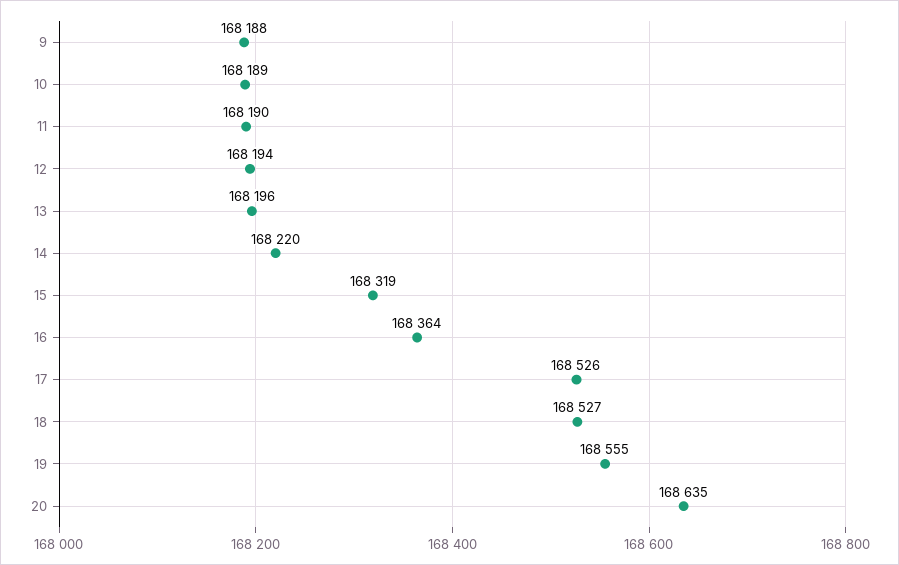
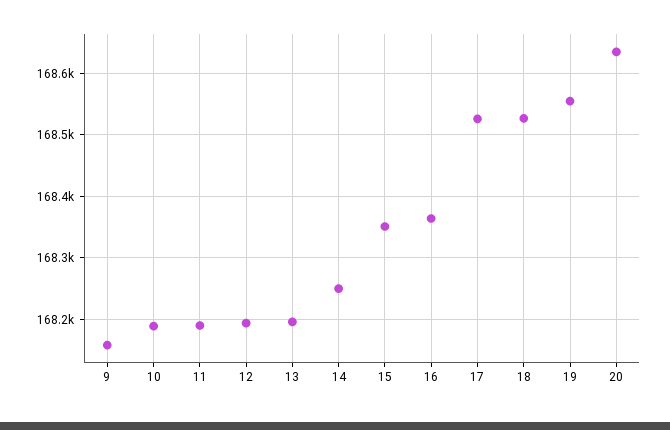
9: 168188 -> 168160
14: 168220 -> 168250
15: 168319 -> 168350

